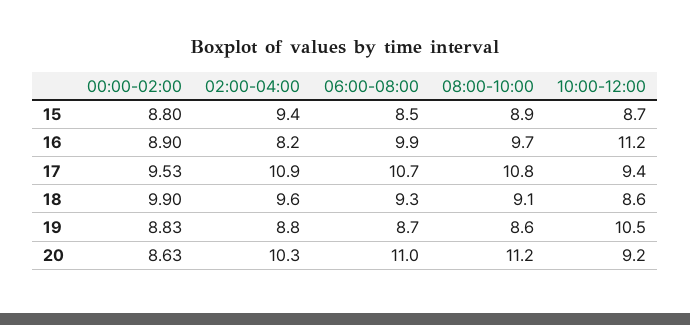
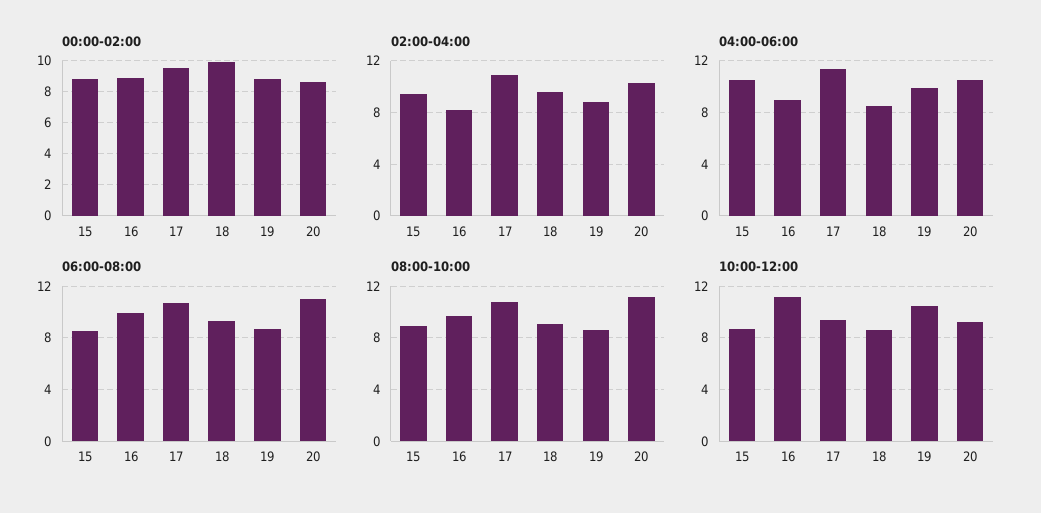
04:00-06:00, 15: none -> 10.5
04:00-06:00, 16: none -> 9
04:00-06:00, 17: none -> 11.5
04:00-06:00, 18: none -> 8.5
04:00-06:00, 19: none -> 10
04:00-06:00, 20: none -> 10.5

